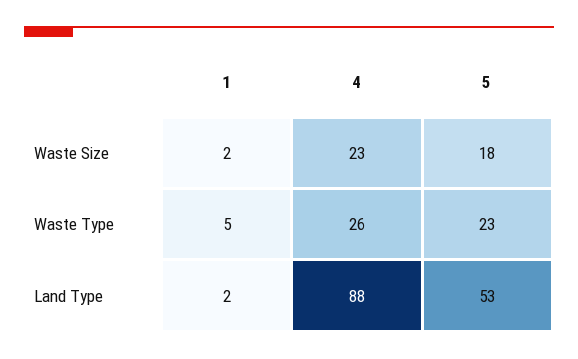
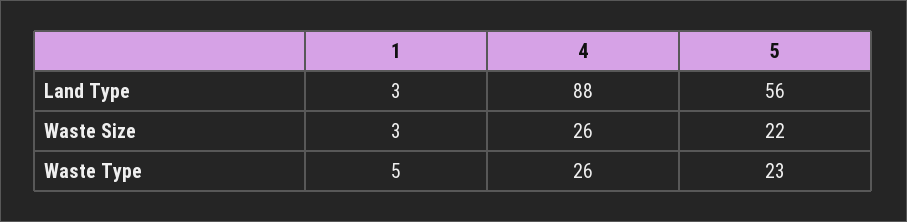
1, Waste Size: 2 -> 3
4, Waste Size: 23 -> 26
5, Waste Size: 18 -> 22
1, Land Type: 2 -> 3
5, Land Type: 53 -> 56

